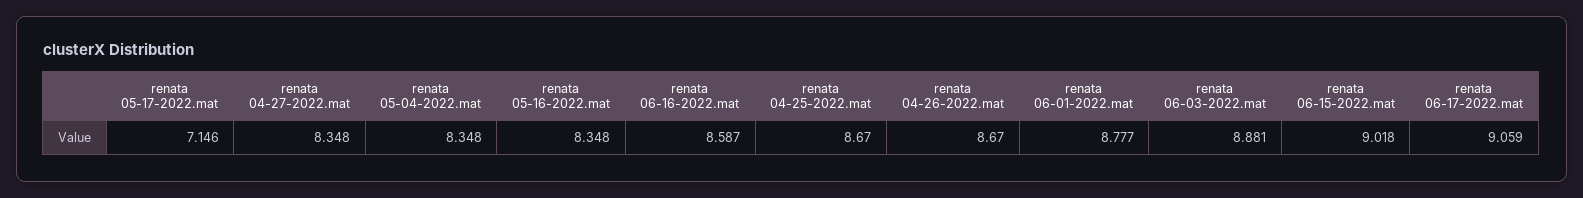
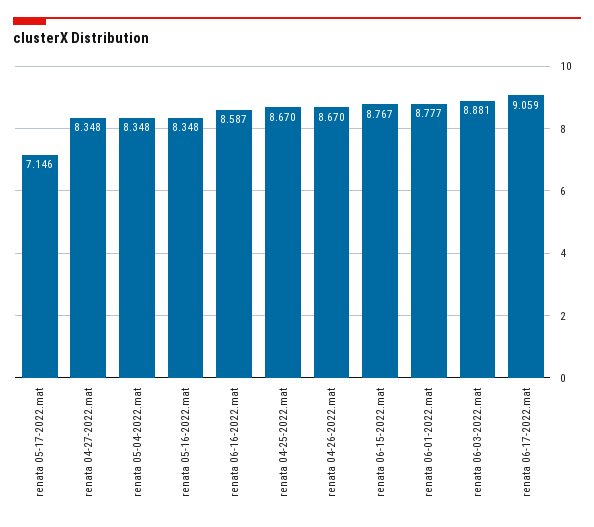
renata 06-15-2022.mat: 9.018 -> 8.767

